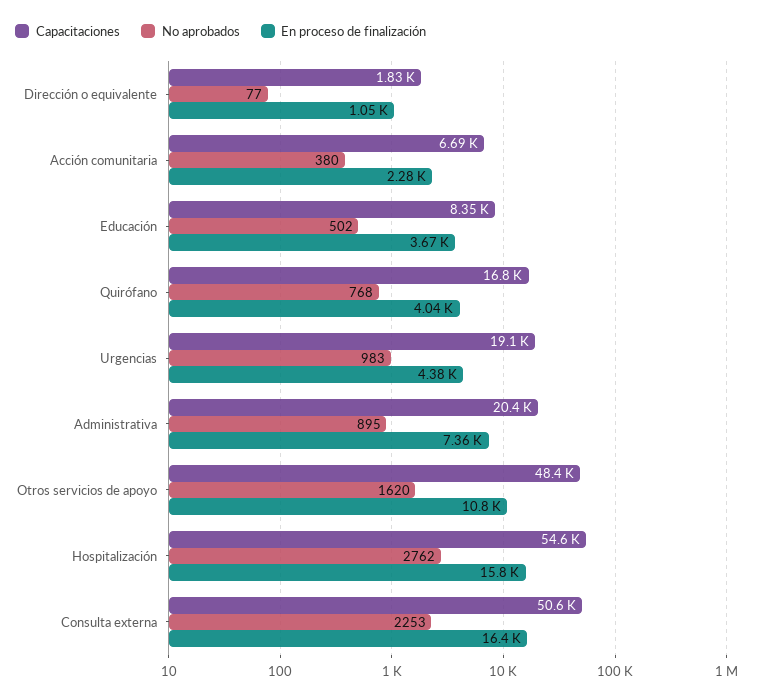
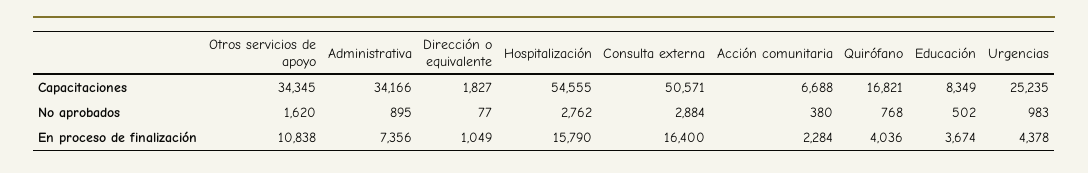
Capacitaciones, Urgencias: 19100 -> 25235
Capacitaciones, Administrativa: 20400 -> 34166
Capacitaciones, Otros servicios de apoyo: 48400 -> 34345
No aprobados, Consulta externa: 2253 -> 2884

